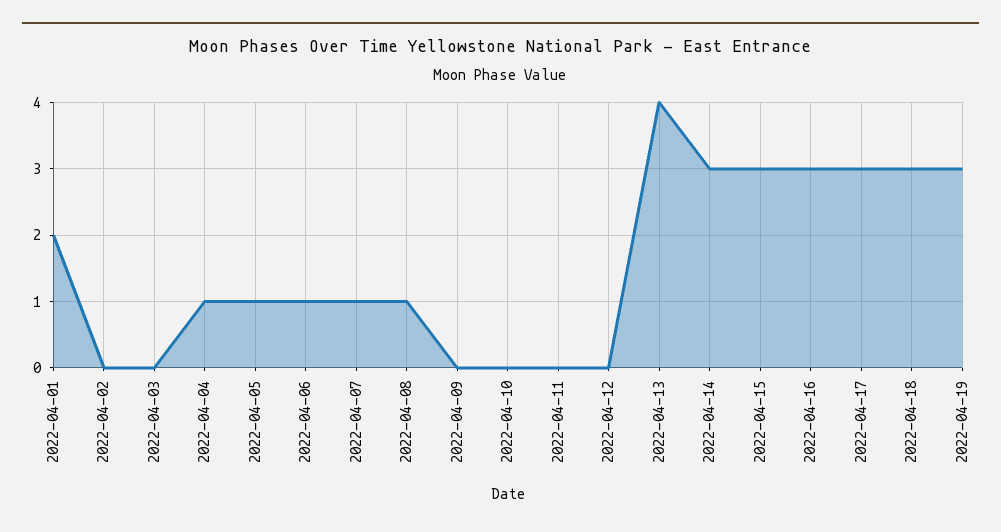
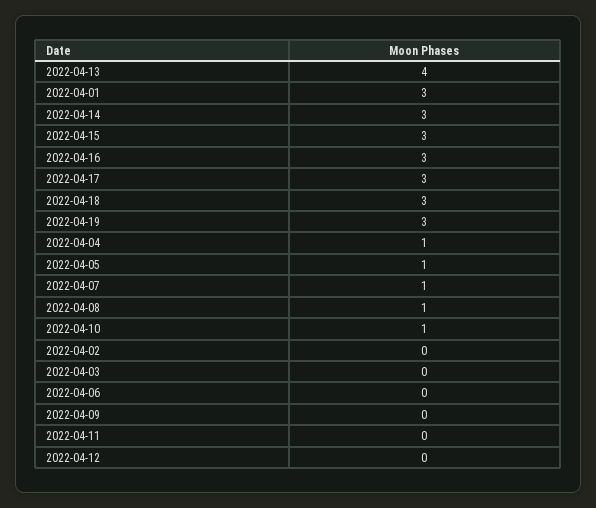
2022-04-01: 2 -> 3
2022-04-06: 1 -> 0
2022-04-10: 0 -> 1

